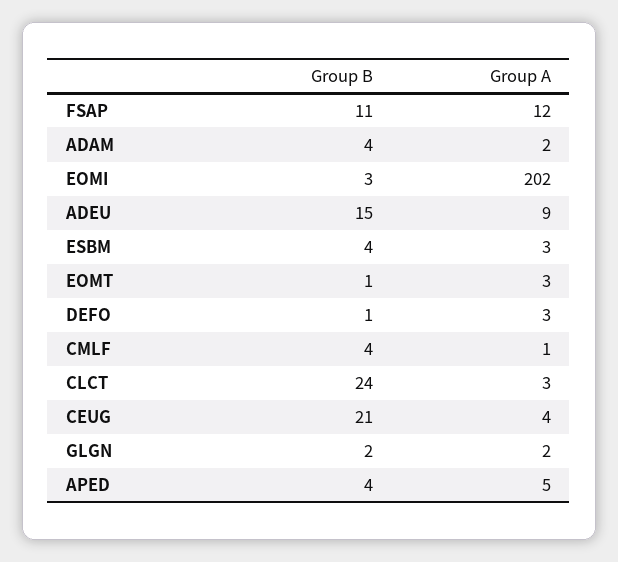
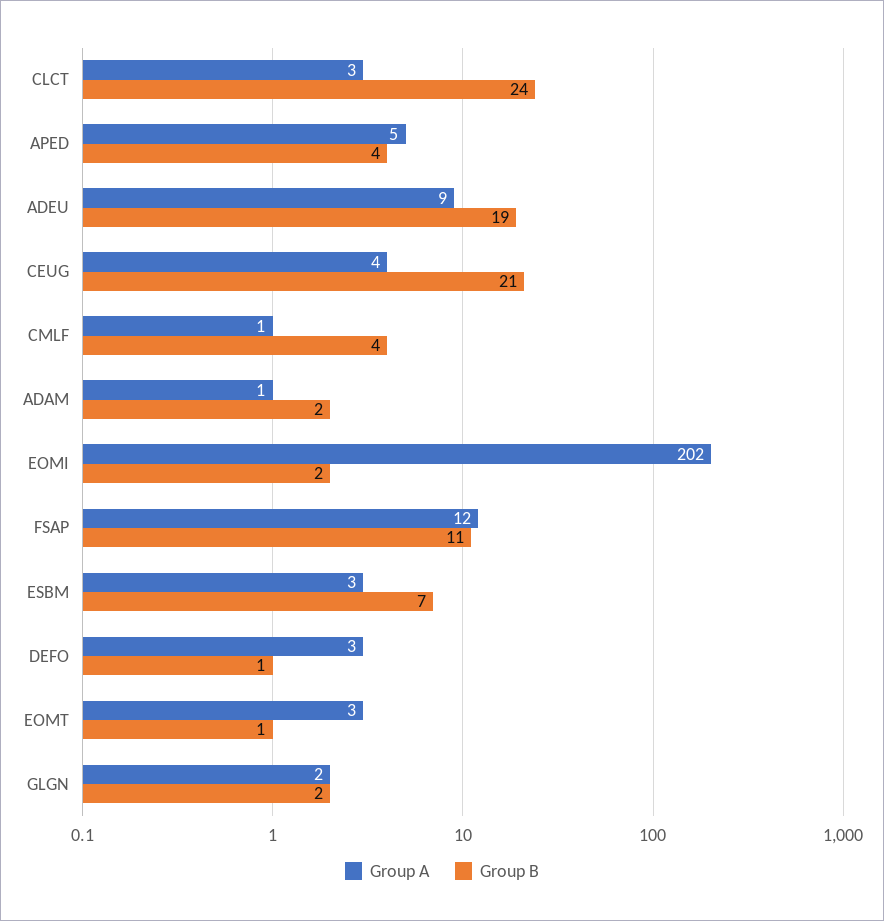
Group B, ADAM: 4 -> 2
Group A, ADAM: 2 -> 1
Group B, EOMI: 3 -> 2
Group B, ADEU: 15 -> 19
Group B, ESBM: 4 -> 7

